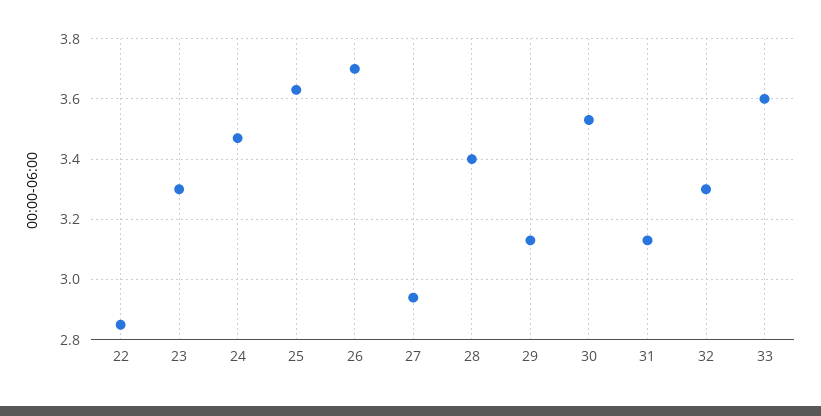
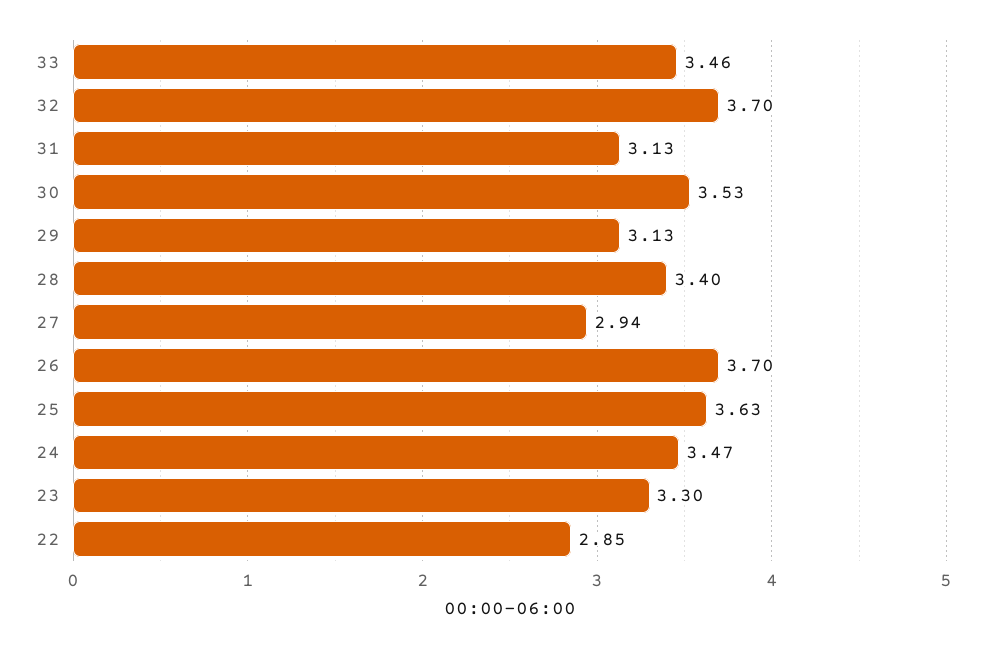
32: 3.3 -> 3.7
33: 3.6 -> 3.46

